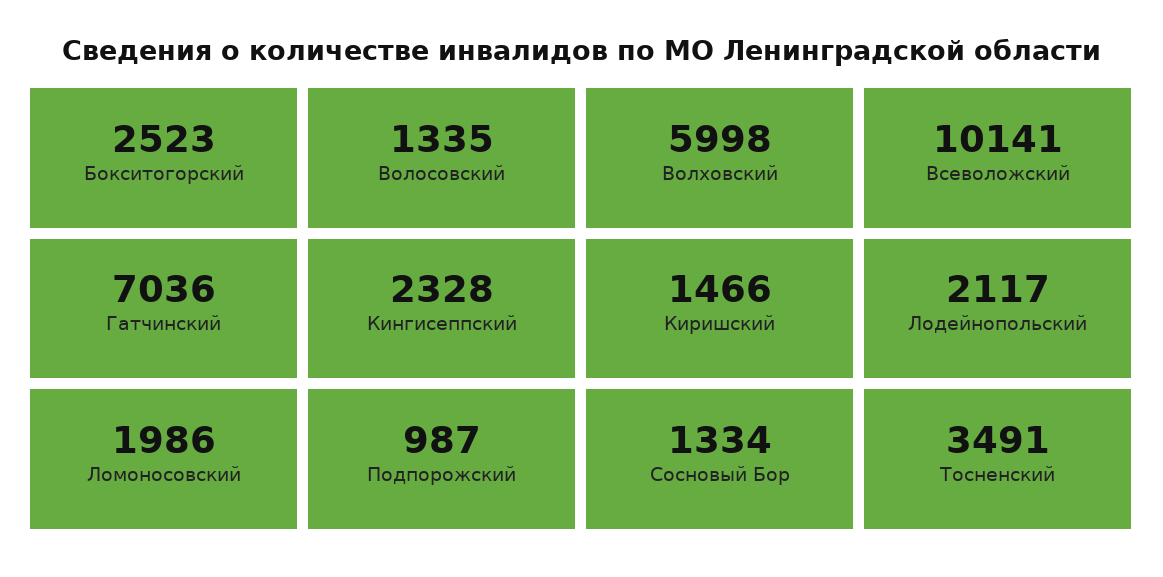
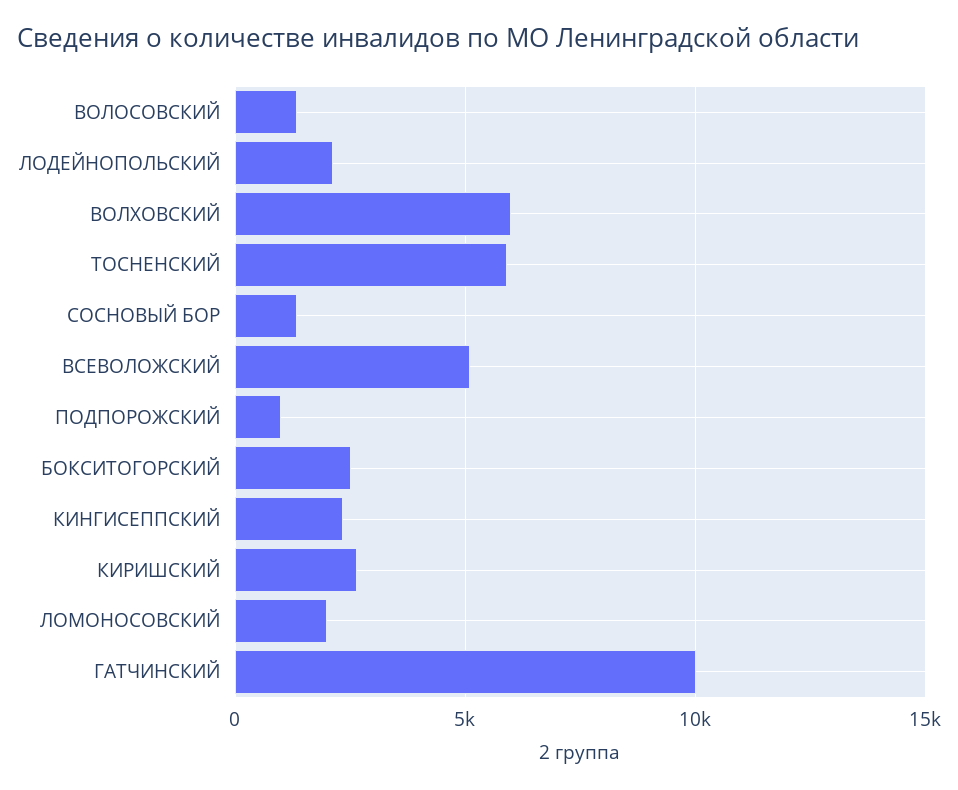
Всеволожский: 10141 -> 5000
Гатчинский: 7036 -> 10000
Киришский: 1466 -> 2500
Тосненский: 3491 -> 6000

